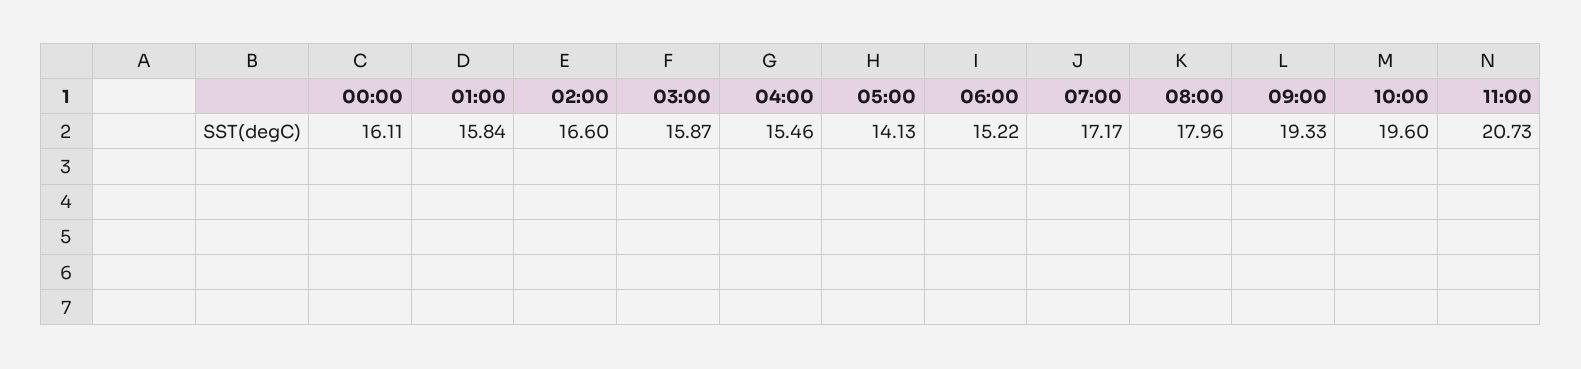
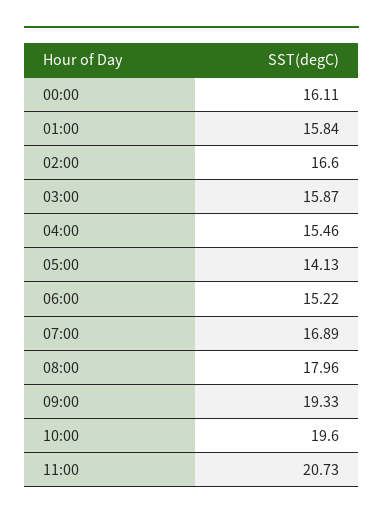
07:00: 17.17 -> 16.89

